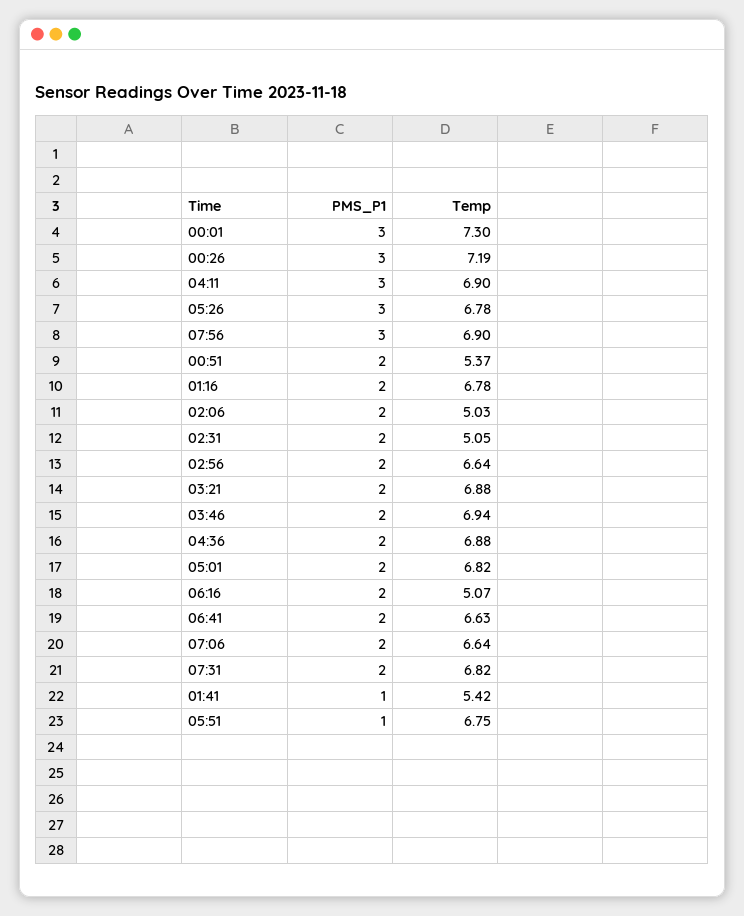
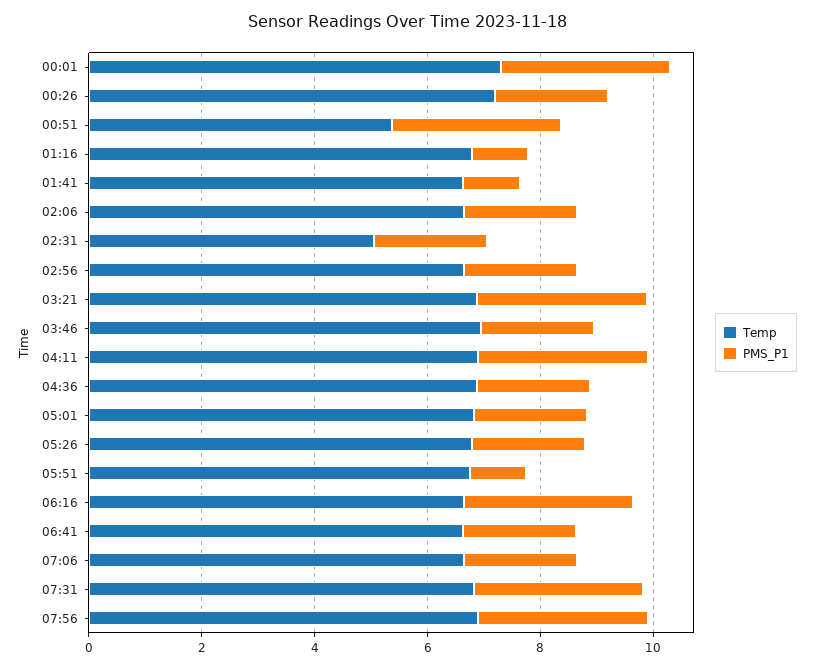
PMS_P1, 00:26: 3 -> 2
PMS_P1, 05:26: 3 -> 2
PMS_P1, 00:51: 2 -> 3
PMS_P1, 01:16: 2 -> 1
Temp, 02:06: 5.03 -> 6.5
PMS_P1, 03:21: 2 -> 3
PMS_P1, 06:16: 2 -> 3
Temp, 06:16: 5.07 -> 6.5
PMS_P1, 07:31: 2 -> 3
Temp, 01:41: 5.42 -> 6.5

